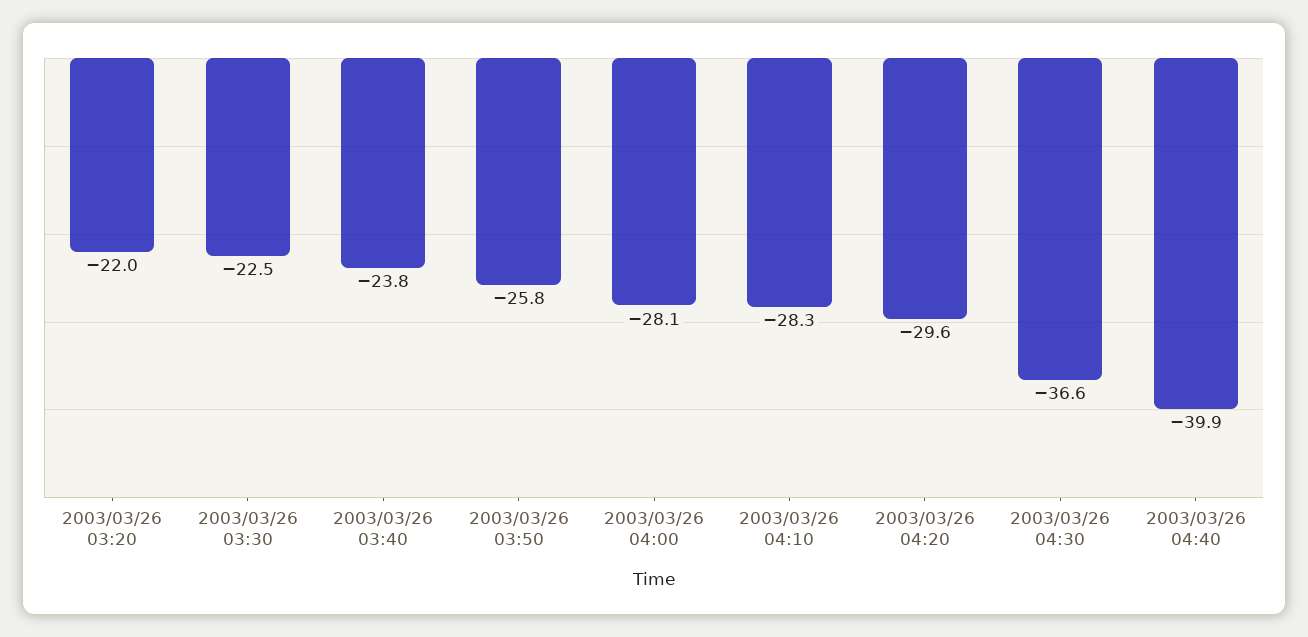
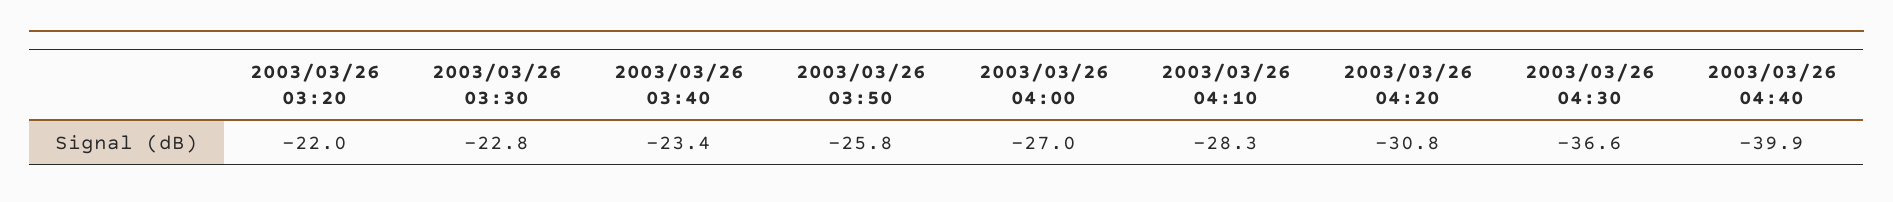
2003/03/26 03:30: -22.5 -> -22.8
2003/03/26 03:40: -23.8 -> -23.4
2003/03/26 04:00: -28.1 -> -27
2003/03/26 04:20: -29.6 -> -30.8

